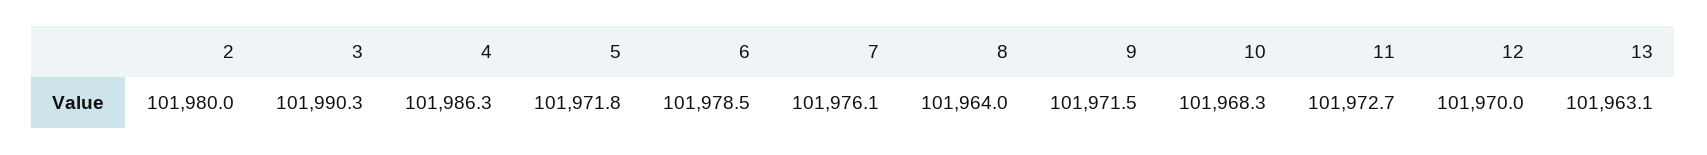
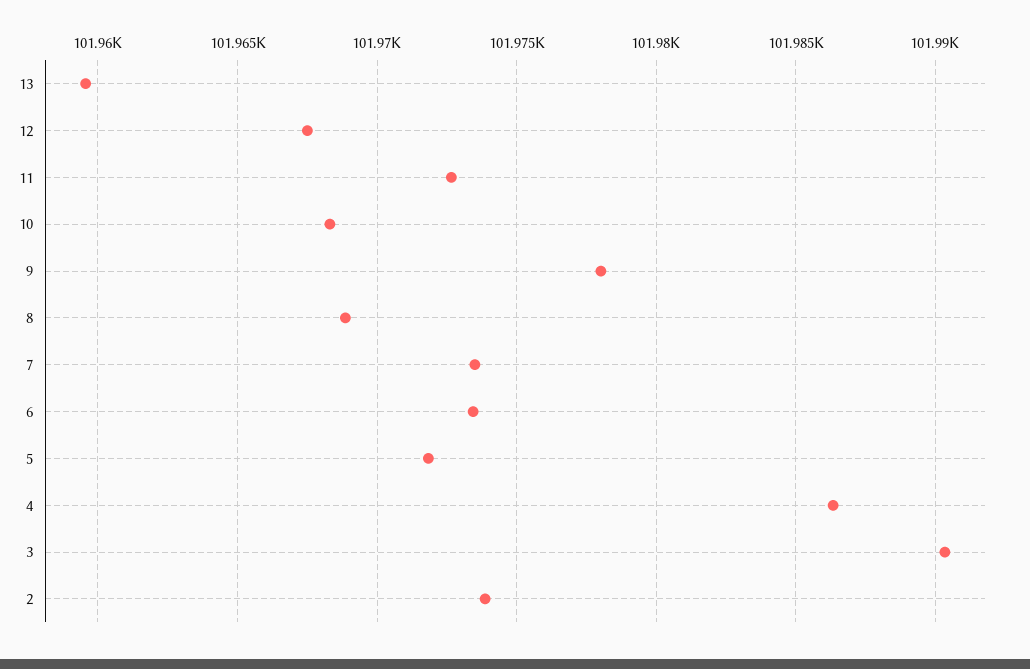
2: 101980 -> 101974
6: 101978.5 -> 101973.5
7: 101976.1 -> 101973.5
8: 101964 -> 101969
9: 101971.5 -> 101978
12: 101970 -> 101967.5
13: 101963.1 -> 101959.5

